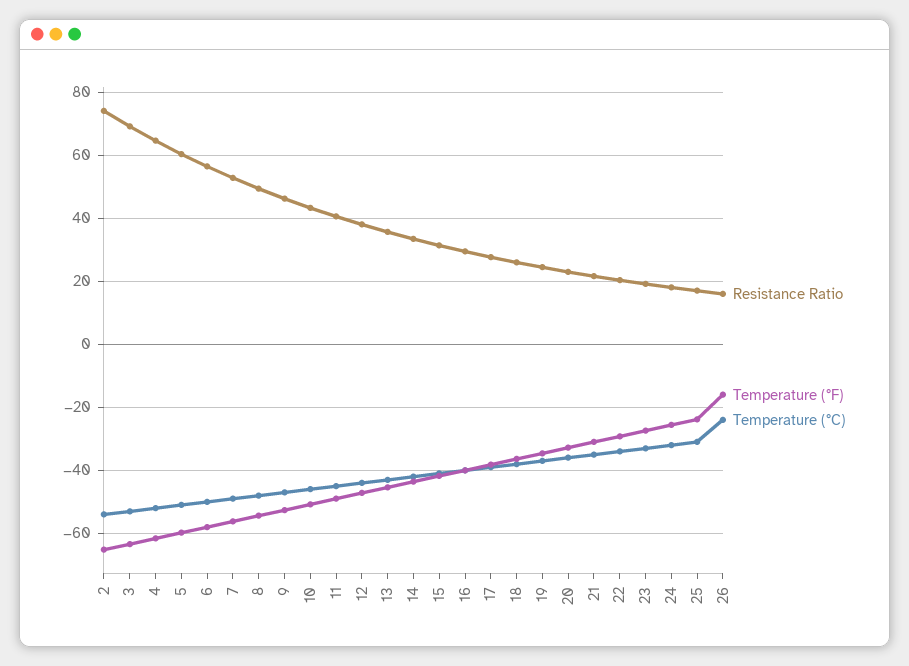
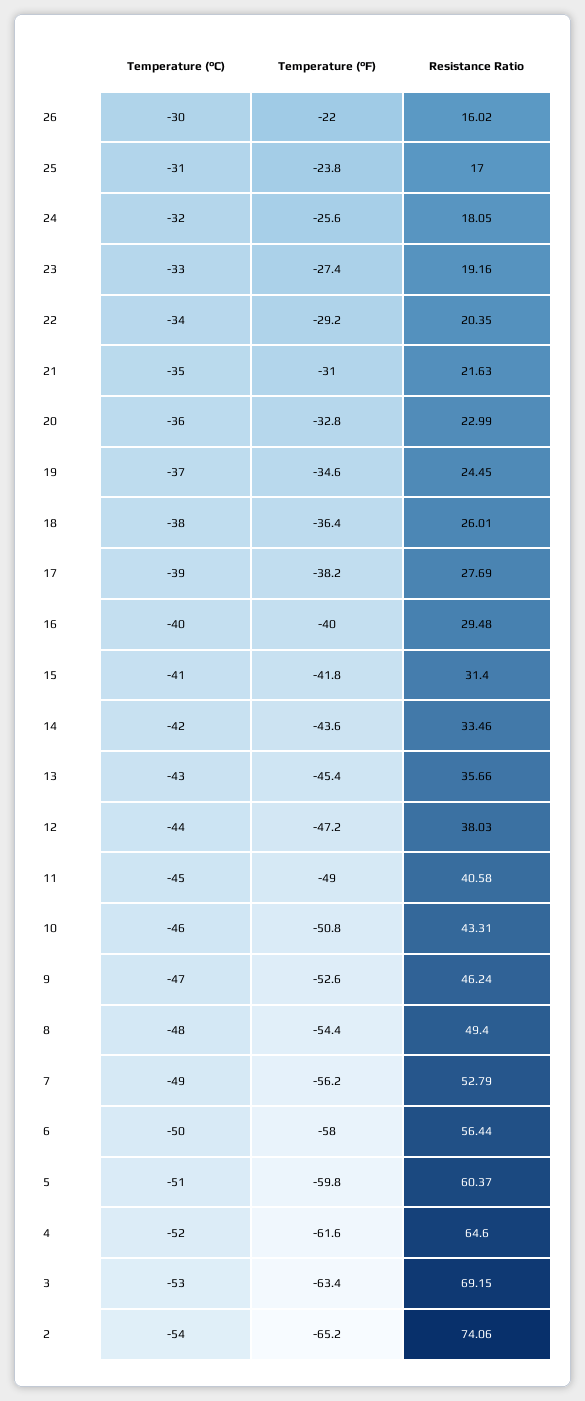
Temperature (°F), 26: -16 -> -22
Temperature (°C), 26: -24 -> -30

